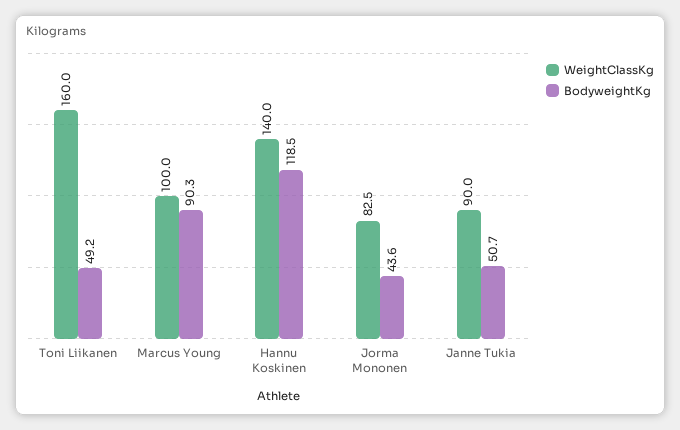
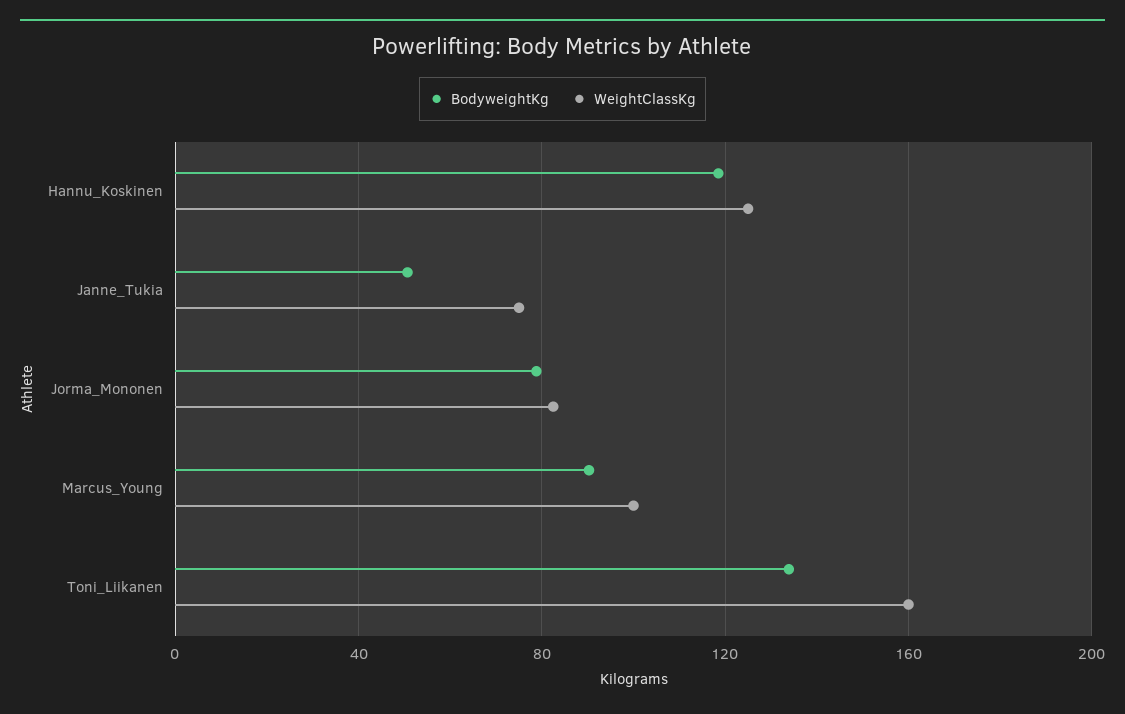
BodyweightKg, Toni Liikanen: 49.2 -> 135
WeightClassKg, Hannu Koskinen: 140 -> 125
BodyweightKg, Jorma Mononen: 43.6 -> 80
WeightClassKg, Janne Tukia: 90 -> 75

